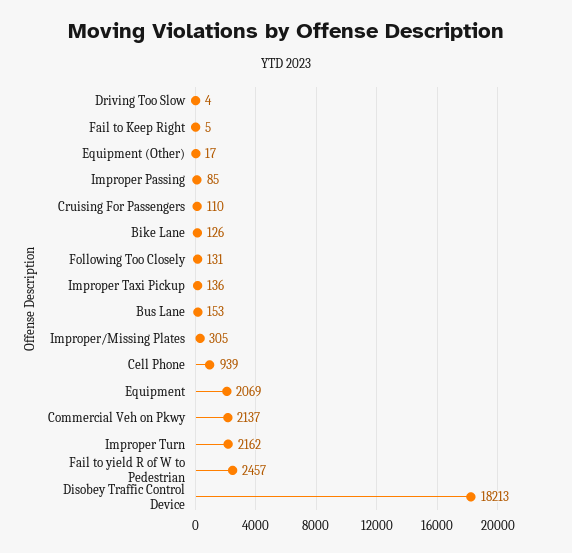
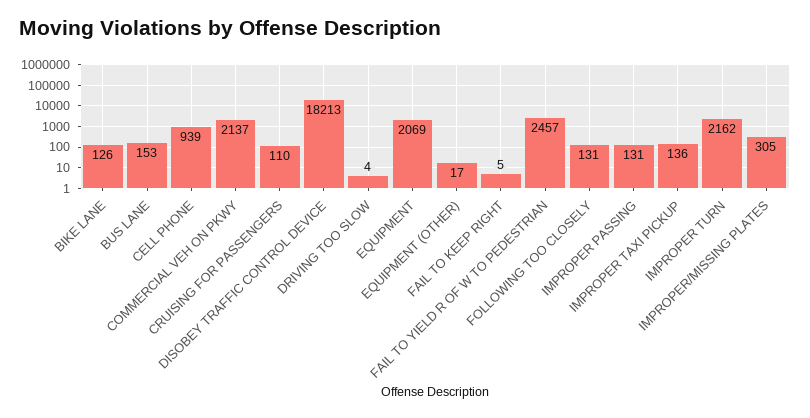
Improper Passing: 85 -> 131

